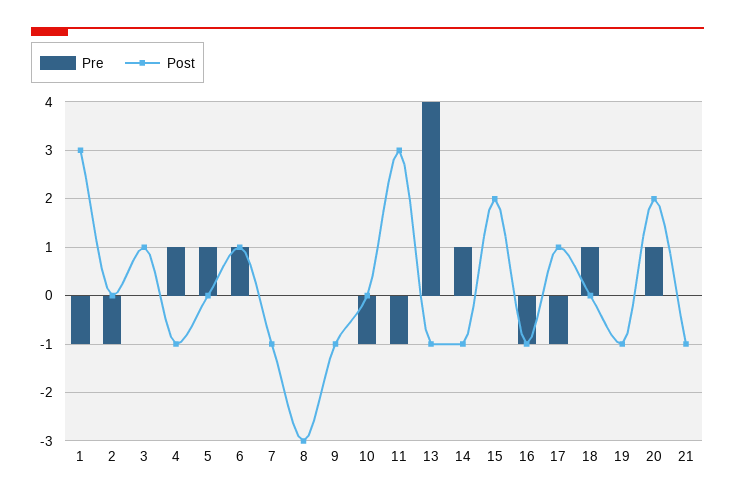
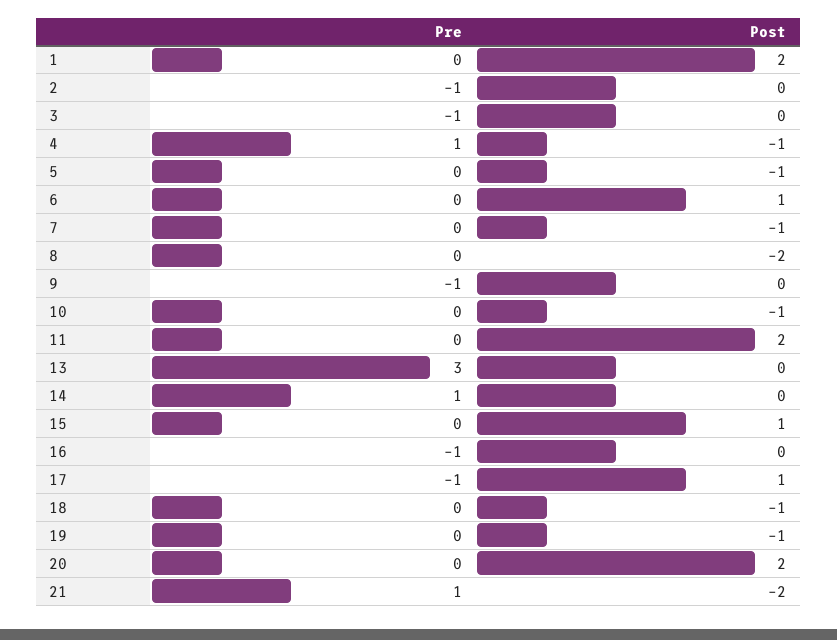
Pre, 1: -1 -> 0
Post, 1: 3 -> 2
Pre, 3: 0 -> -1
Post, 3: 1 -> 0
Pre, 5: 1 -> 0
Post, 5: 0 -> -1
Pre, 6: 1 -> 0
Post, 8: -3 -> -2
Pre, 9: 0 -> -1
Post, 9: -1 -> 0
Pre, 10: -1 -> 0
Post, 10: 0 -> -1
Pre, 11: -1 -> 0
Post, 11: 3 -> 2
Pre, 13: 4 -> 3
Post, 13: -1 -> 0
Post, 14: -1 -> 0
Post, 15: 2 -> 1
Post, 16: -1 -> 0
Pre, 18: 1 -> 0
Post, 18: 0 -> -1
Pre, 20: 1 -> 0
Pre, 21: 0 -> 1
Post, 21: -1 -> -2

